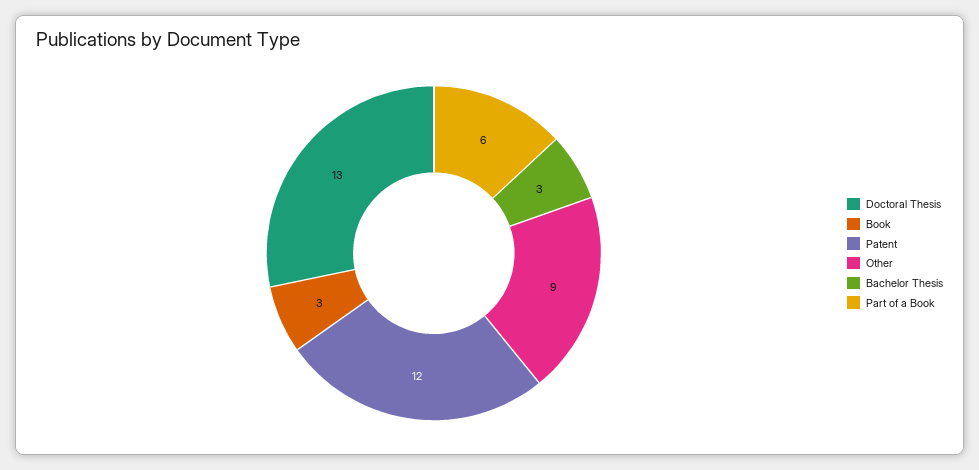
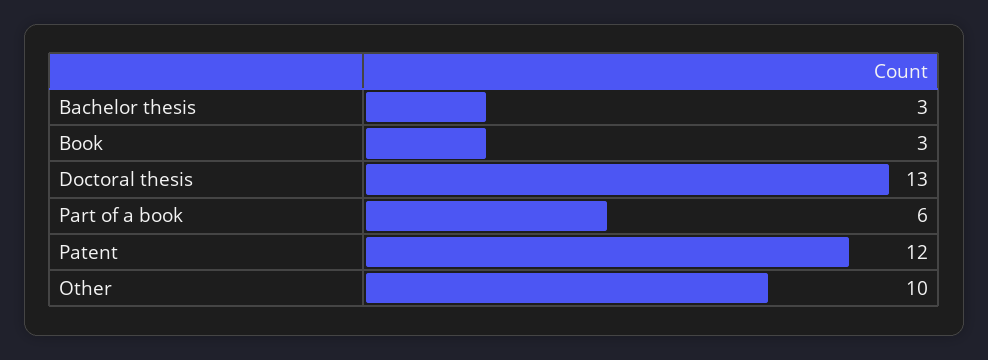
Other: 9 -> 10

